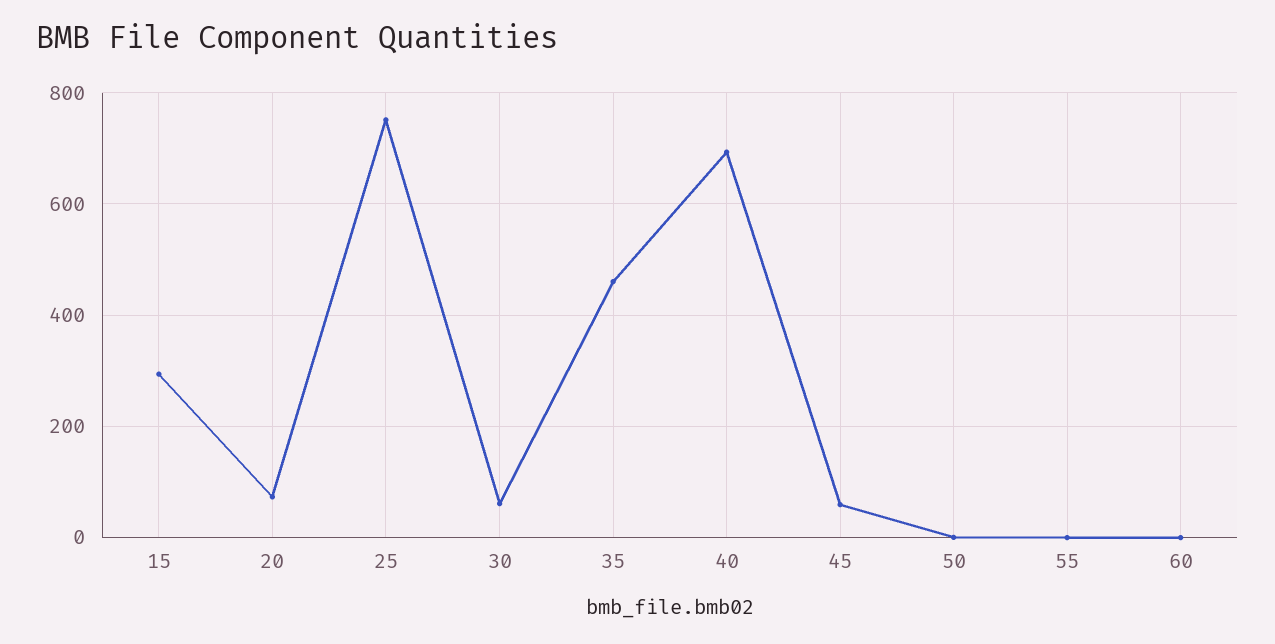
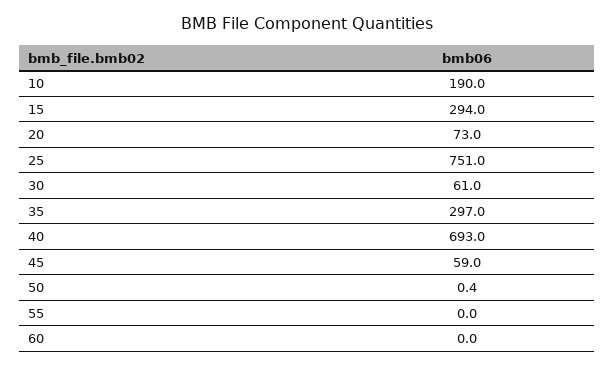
35: 460 -> 297
10: none -> 190

